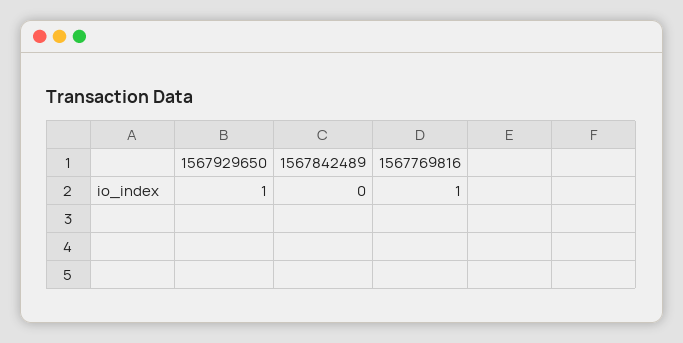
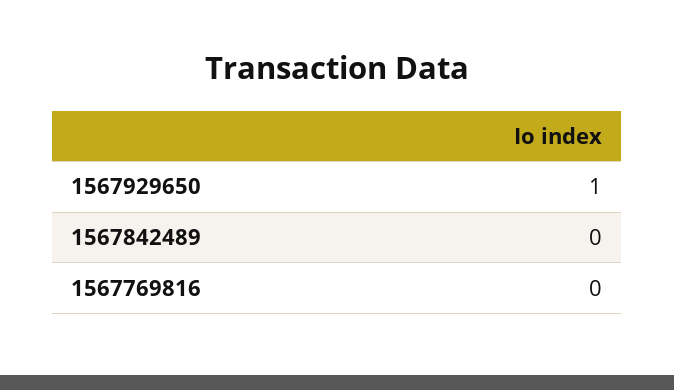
1567769816: 1 -> 0

